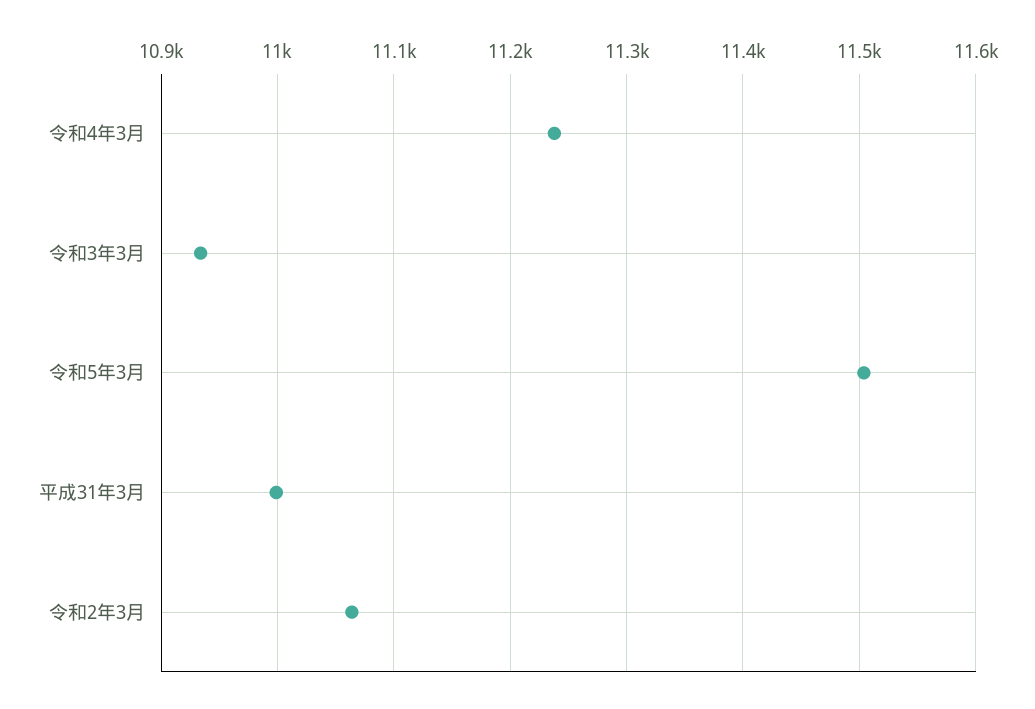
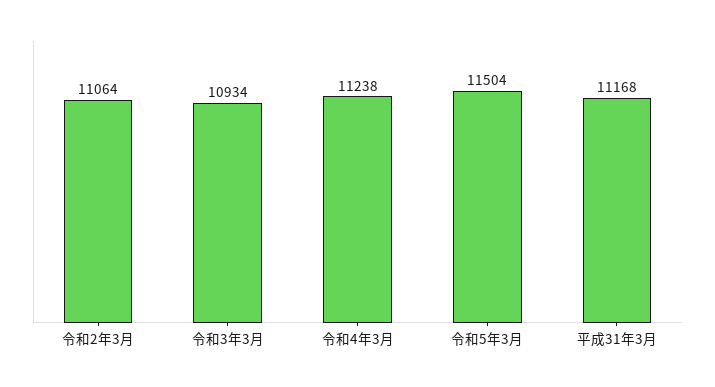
平成31年3月: 11000 -> 11168

